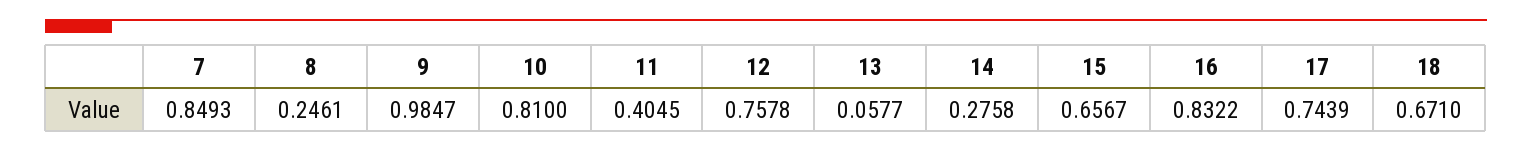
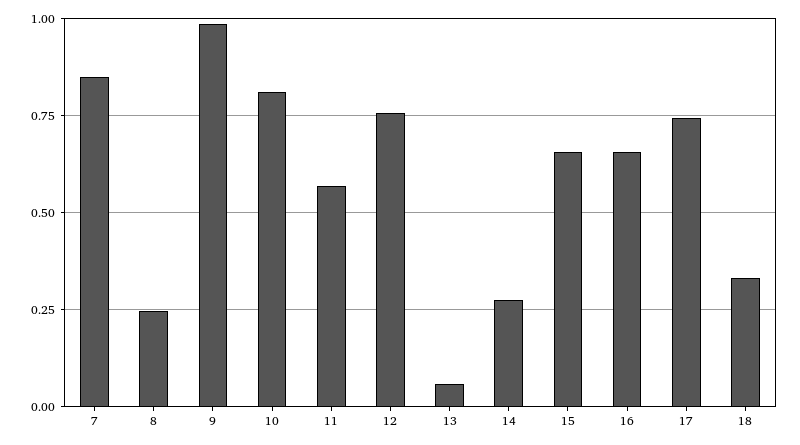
11: 0.4045 -> 0.575
16: 0.8322 -> 0.65
18: 0.671 -> 0.325

